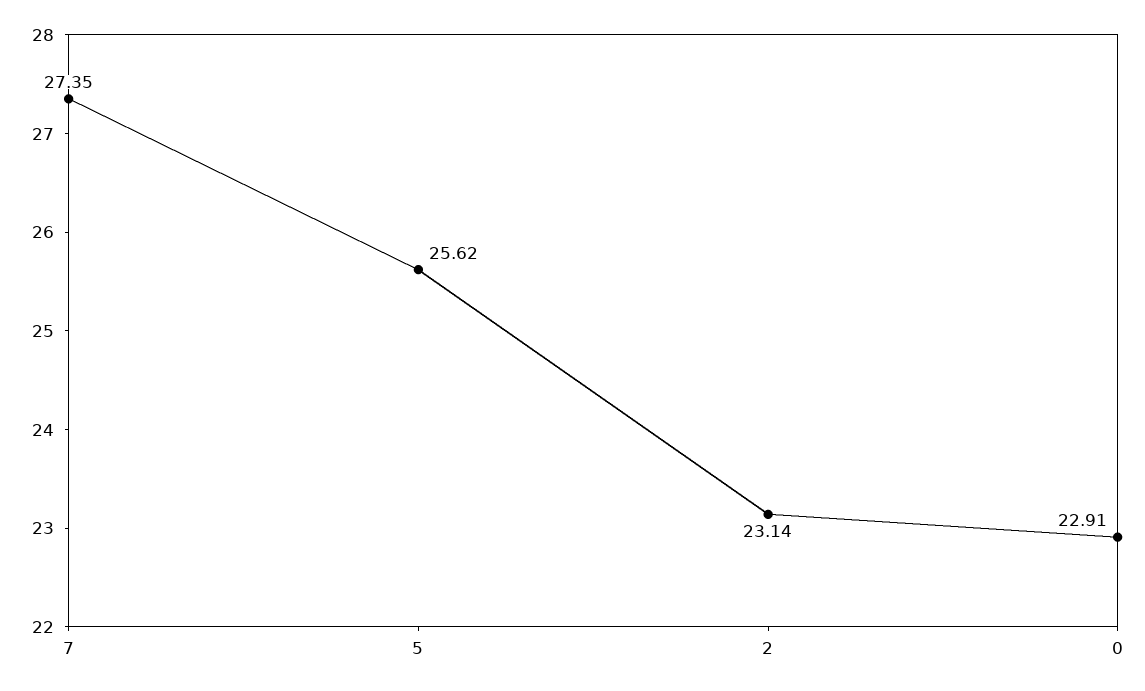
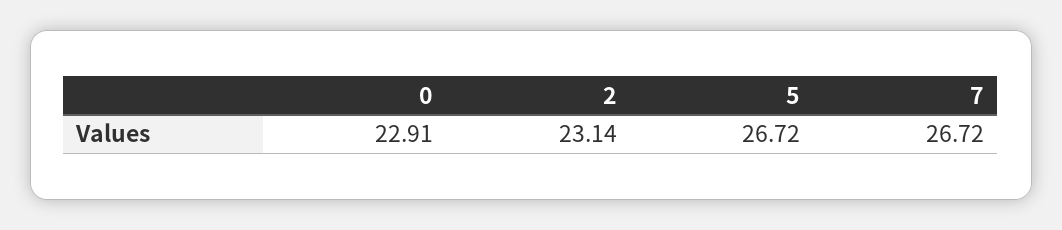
7: 27.35 -> 26.72
5: 25.62 -> 26.72

